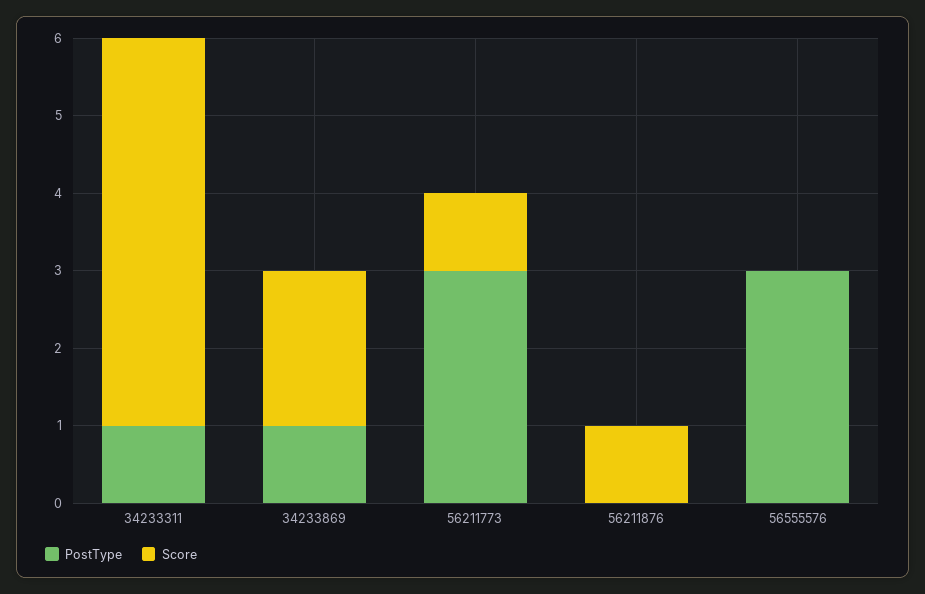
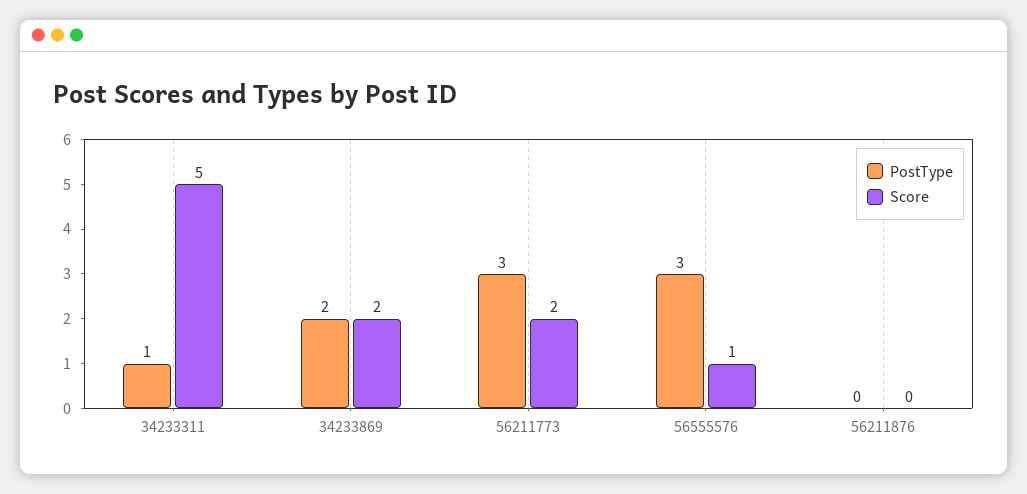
PostType, 34233869: 1 -> 2
Score, 56211773: 1 -> 2
Score, 56211876: 1 -> 0
Score, 56555576: 0 -> 1

